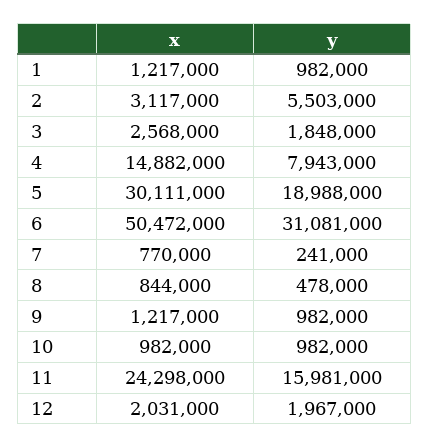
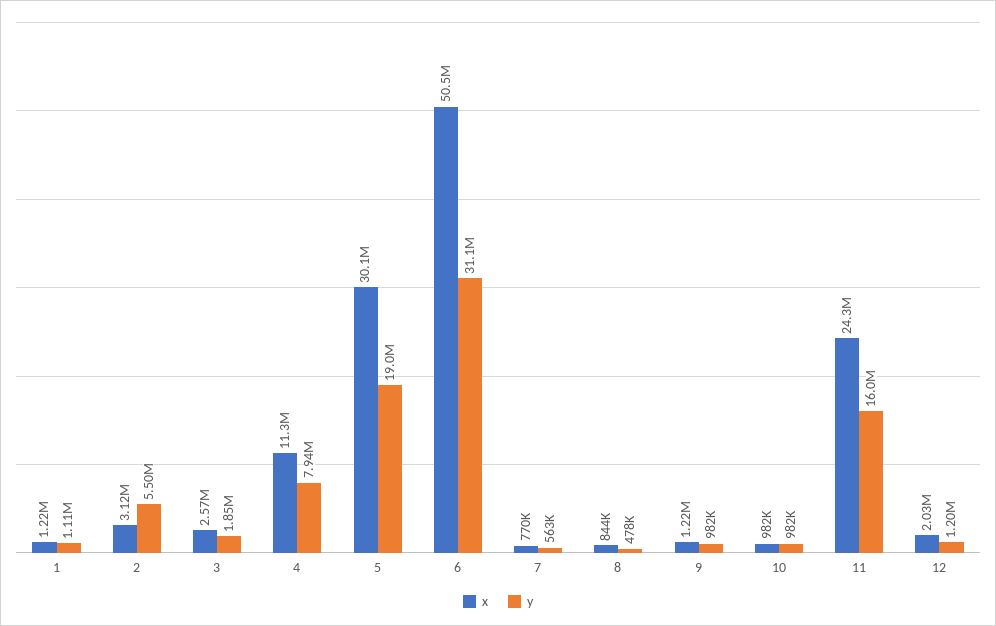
y, 1: 982000 -> 1110000
x, 4: 14882000 -> 11300000
y, 7: 241000 -> 563000
y, 12: 1967000 -> 1200000

